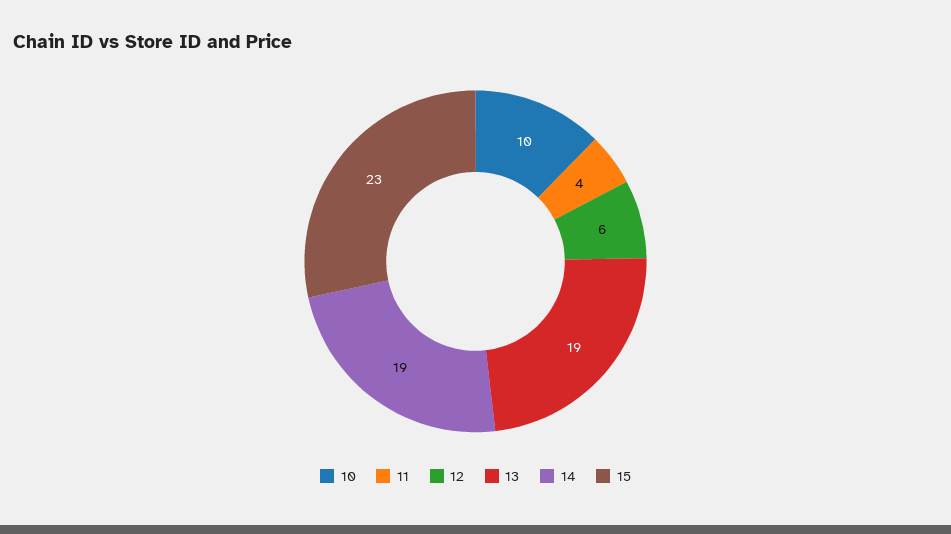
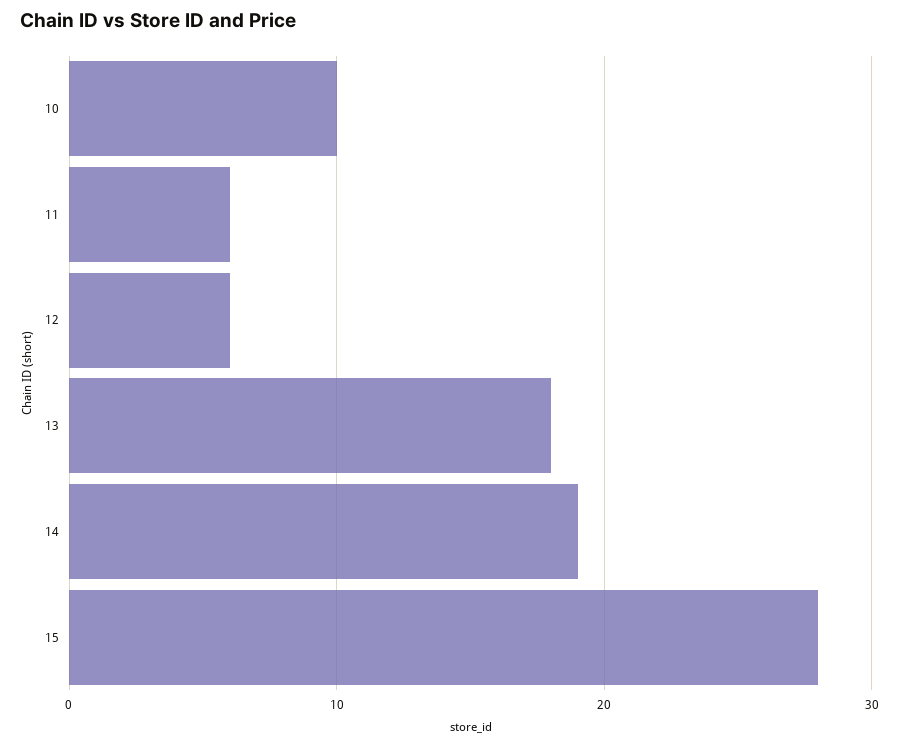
11: 4 -> 6
13: 19 -> 18
15: 23 -> 28

